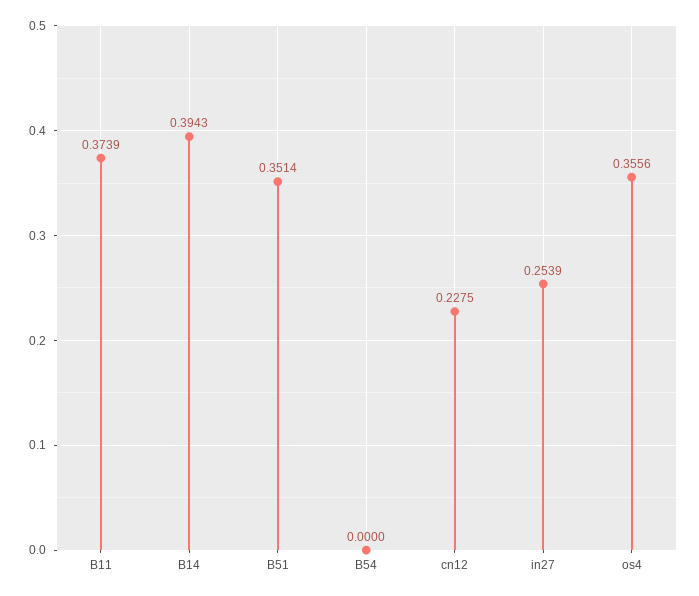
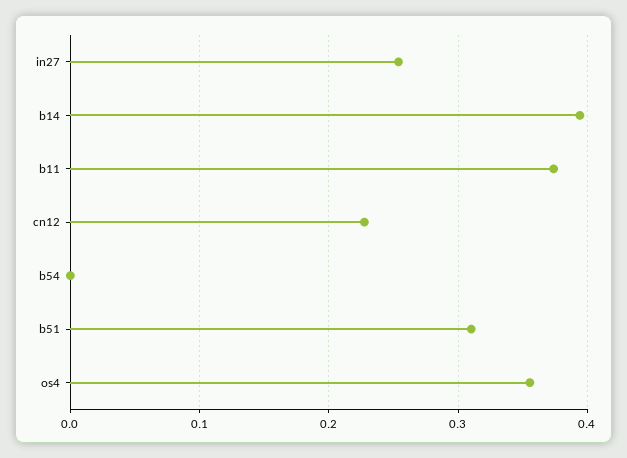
B51: 0.3514 -> 0.31

